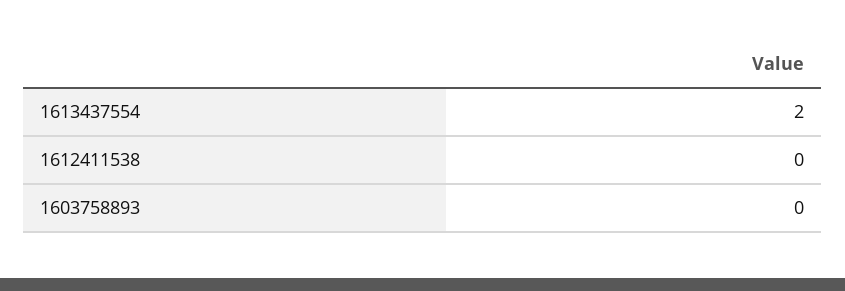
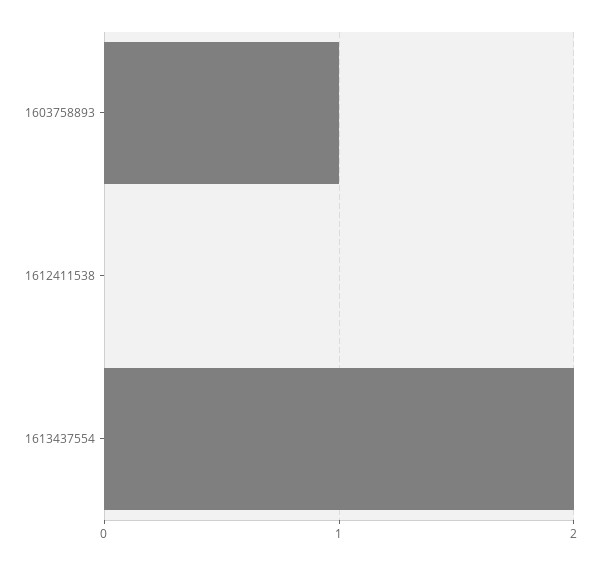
1603758893: 0 -> 1

